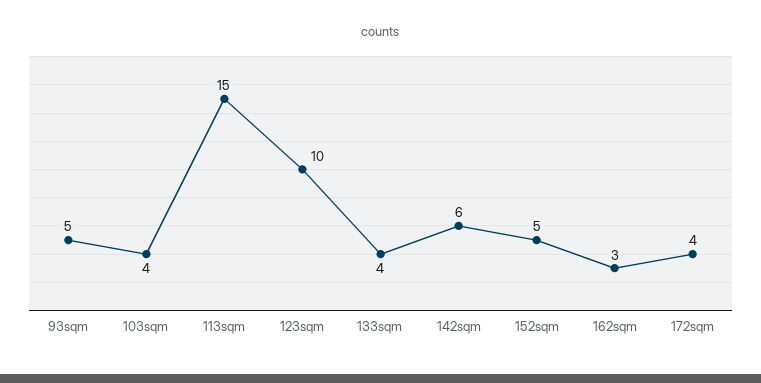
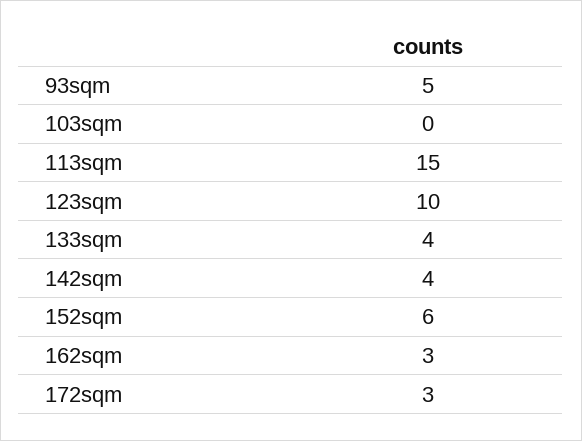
103sqm: 4 -> 0
142sqm: 6 -> 4
152sqm: 5 -> 6
172sqm: 4 -> 3

